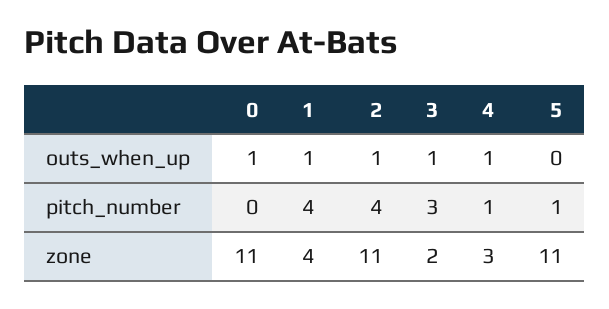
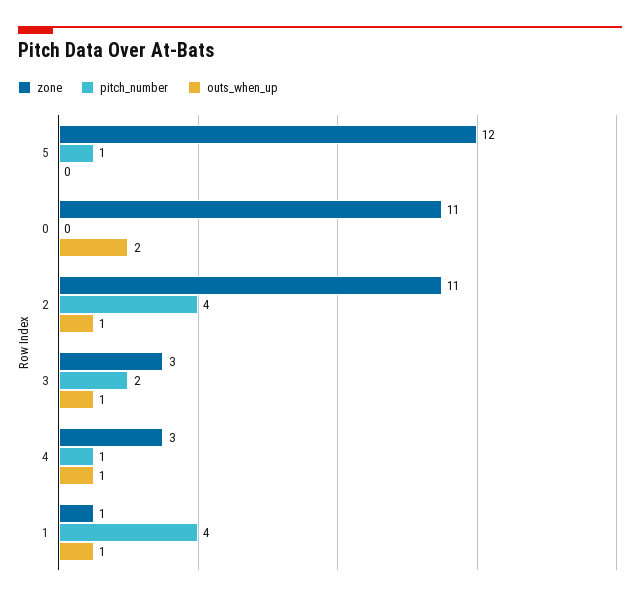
outs_when_up, 0: 1 -> 2
pitch_number, 3: 3 -> 2
zone, 1: 4 -> 1
zone, 3: 2 -> 3
zone, 5: 11 -> 12

